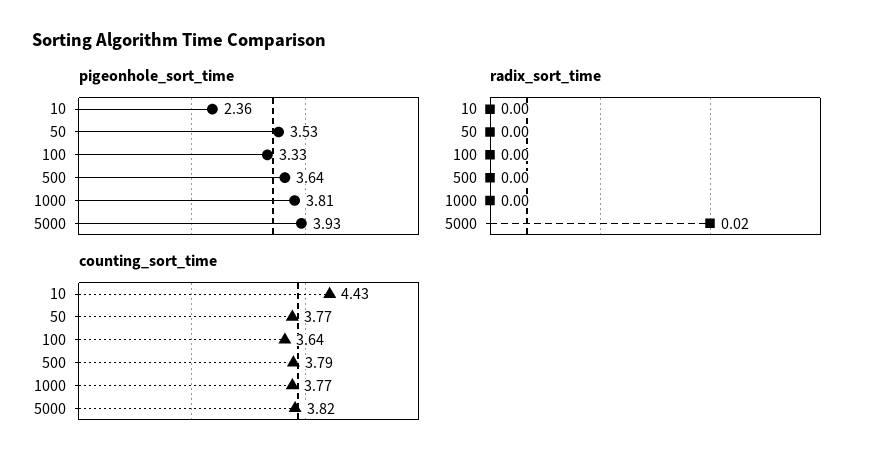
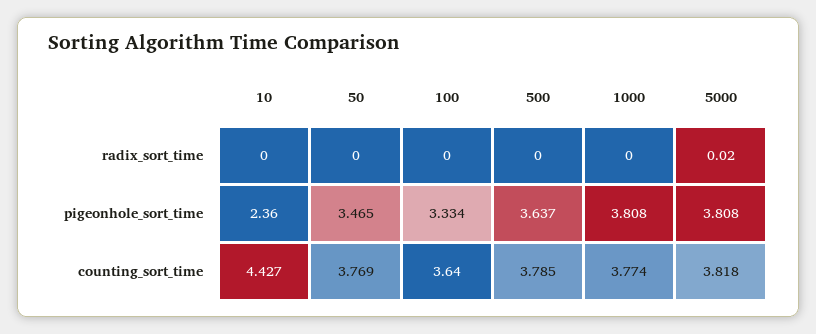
pigeonhole_sort_time, 50: 3.53 -> 3.465
pigeonhole_sort_time, 5000: 3.93 -> 3.808

